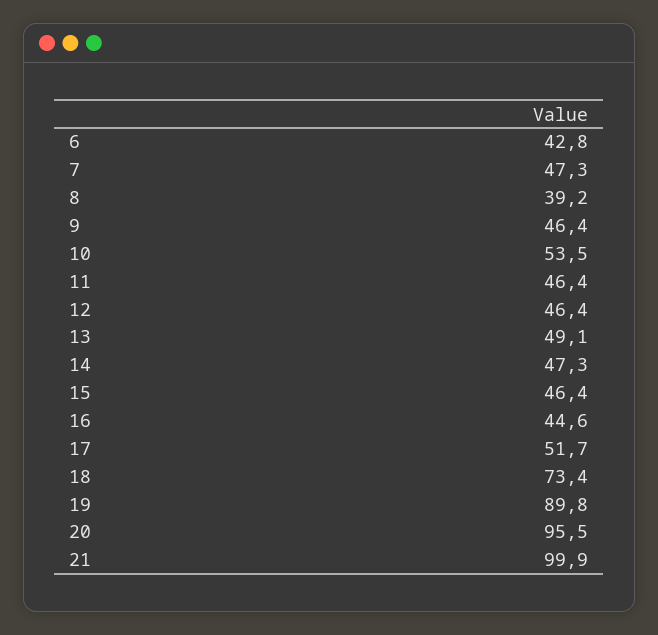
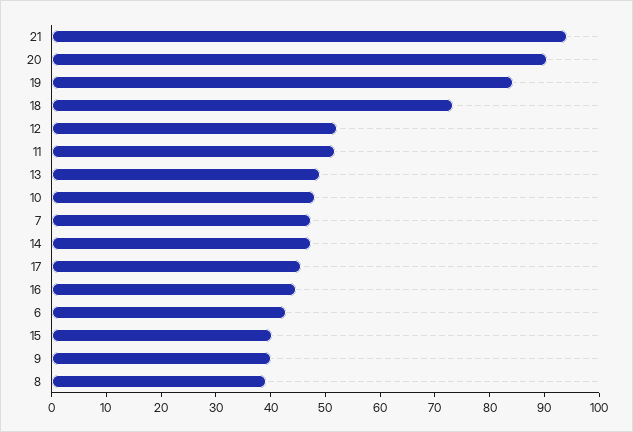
9: 46.4 -> 40
10: 53.5 -> 48
11: 46.4 -> 52
12: 46.4 -> 52
15: 46.4 -> 40
17: 51.7 -> 46
19: 89.8 -> 84
20: 95.5 -> 90
21: 99.9 -> 94

